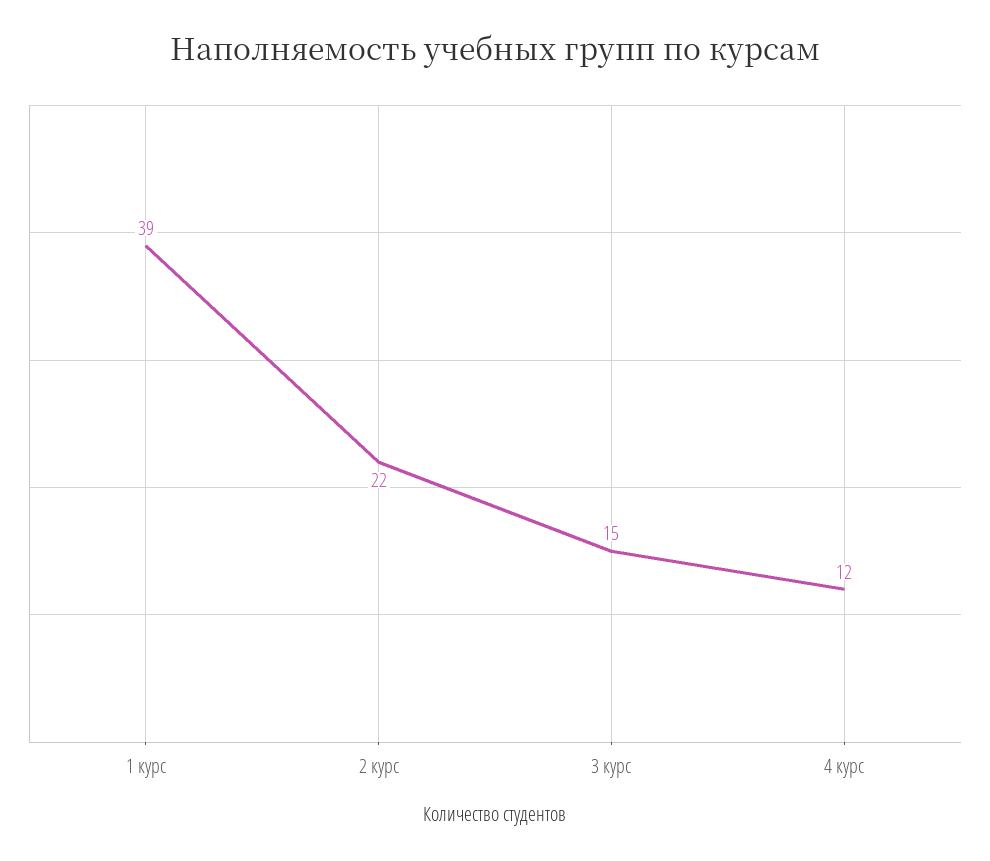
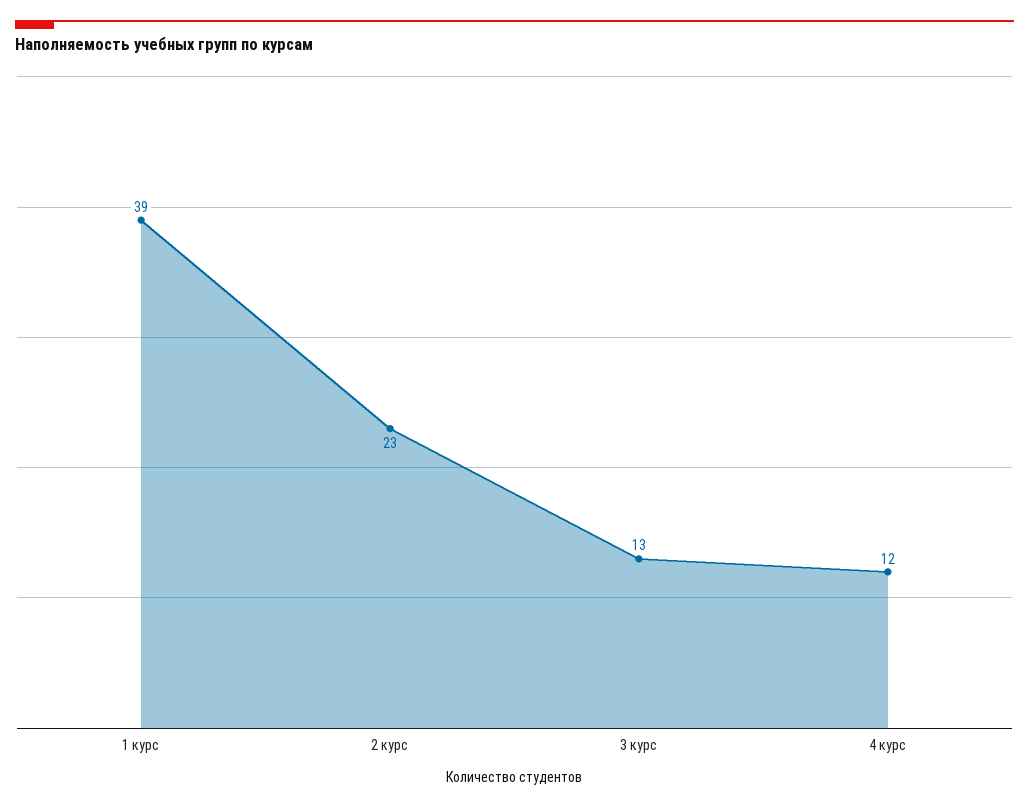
2 курс: 22 -> 23
3 курс: 15 -> 13

